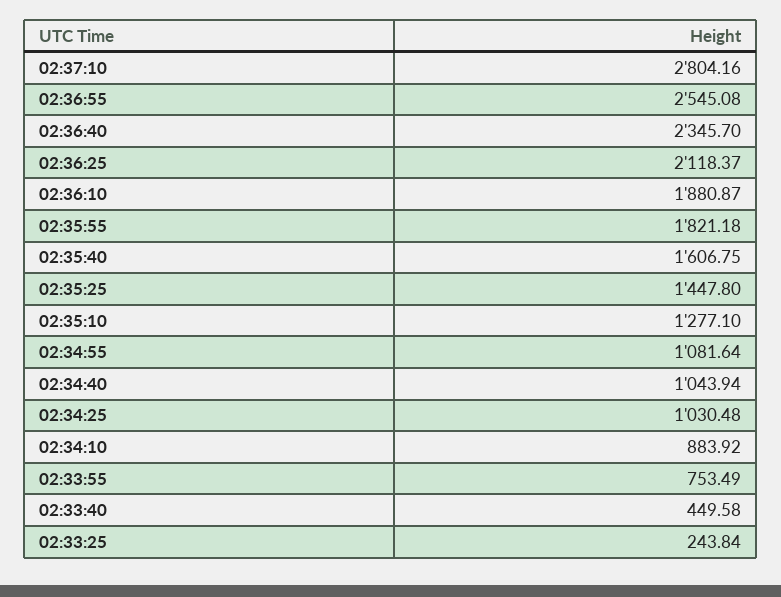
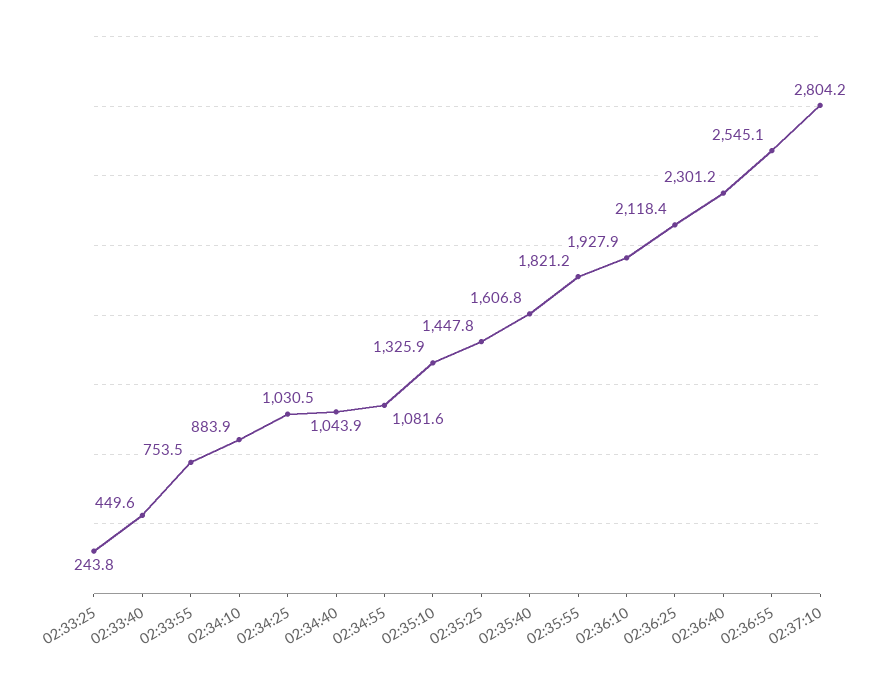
02:36:40: 2345.7 -> 2301.2
02:36:10: 1880.87 -> 1927.9
02:35:10: 1277.1 -> 1325.9

